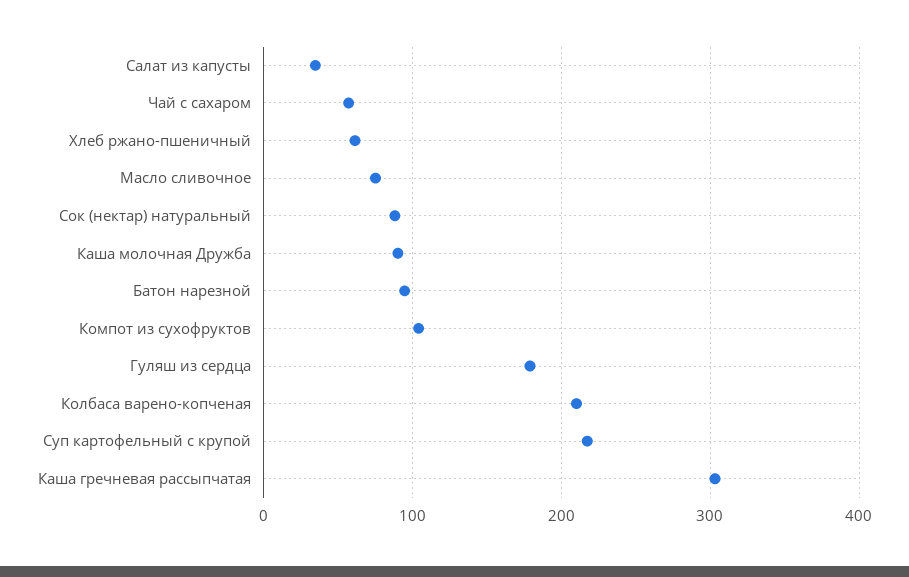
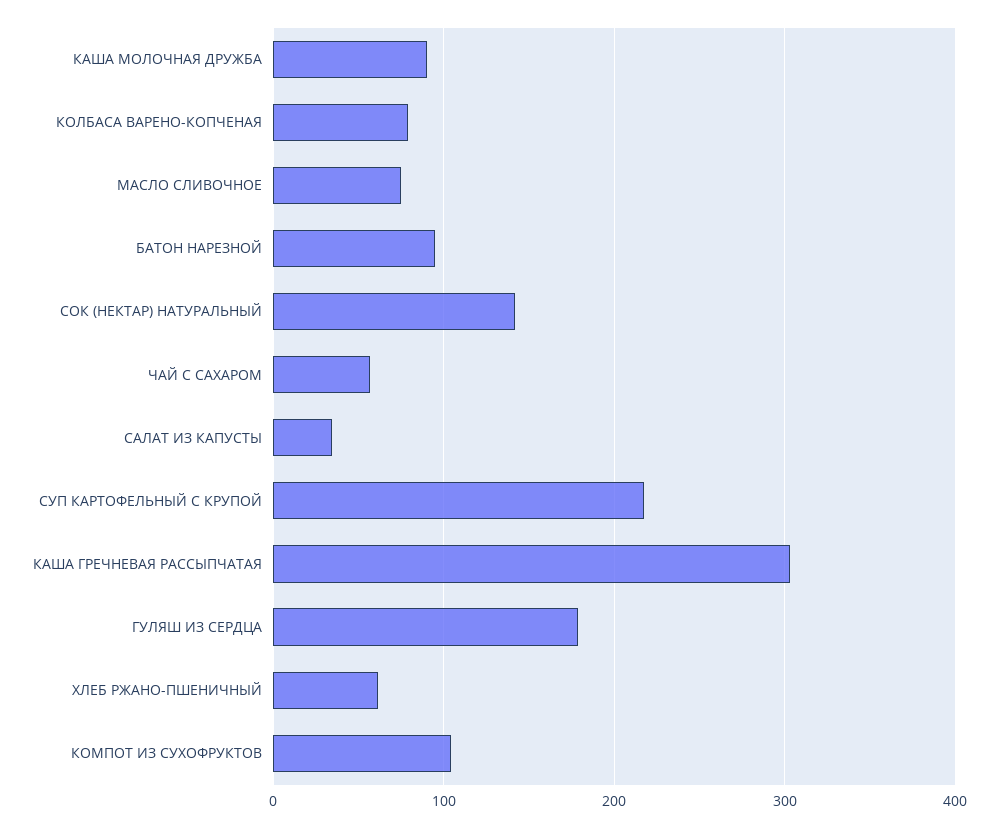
Сок (нектар) натуральный: 90 -> 140
Колбаса варено-копченая: 210 -> 80

